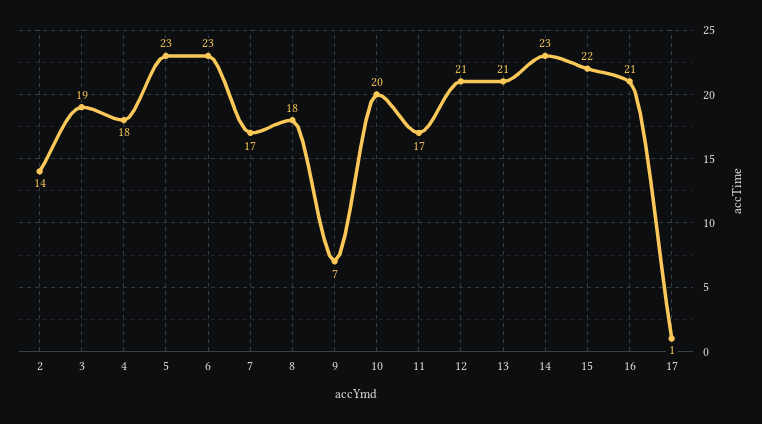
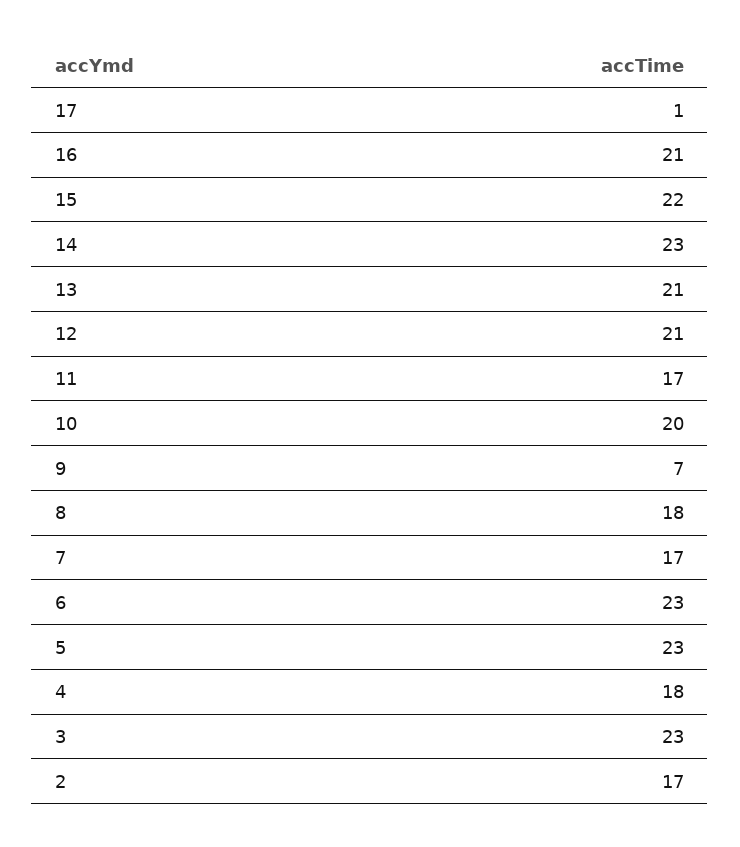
2: 14 -> 17
3: 19 -> 23

